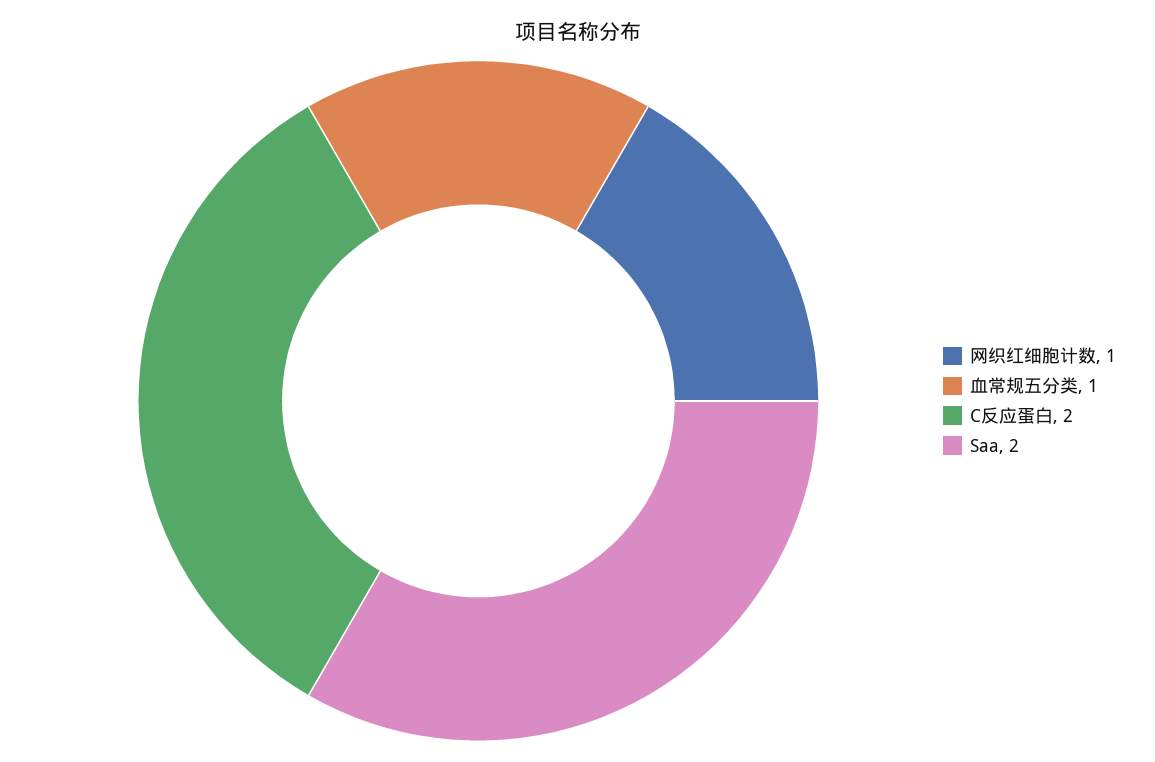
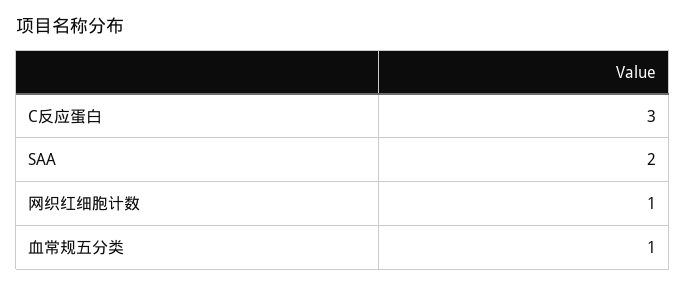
C反应蛋白: 2 -> 3

